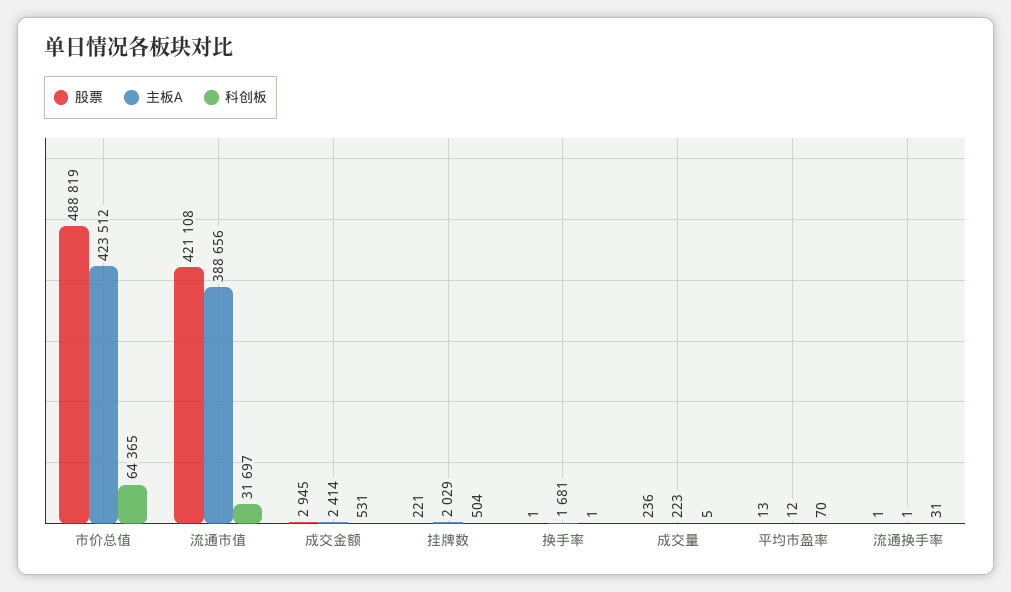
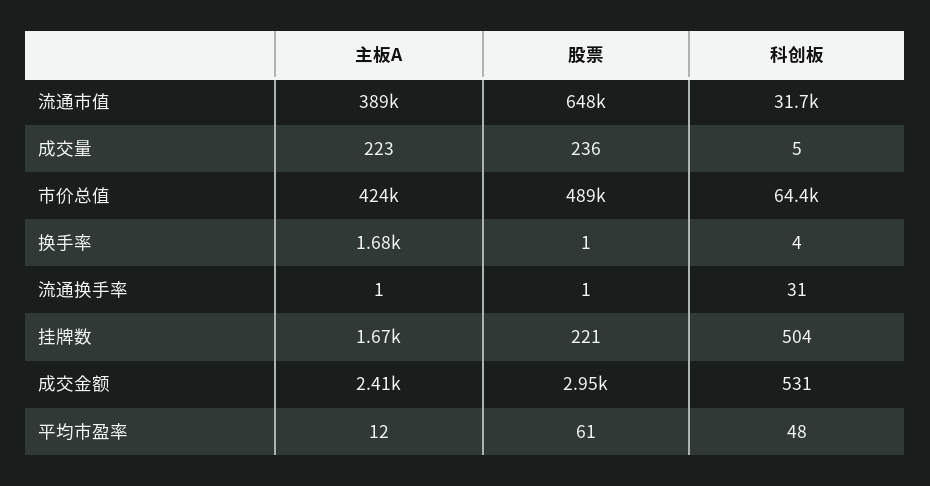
股票, 流通市值: 421108 -> 648000
主板A, 挂牌数: 2029 -> 1670
科创板, 换手率: 1 -> 4
股票, 平均市盈率: 13 -> 61
科创板, 平均市盈率: 70 -> 48

